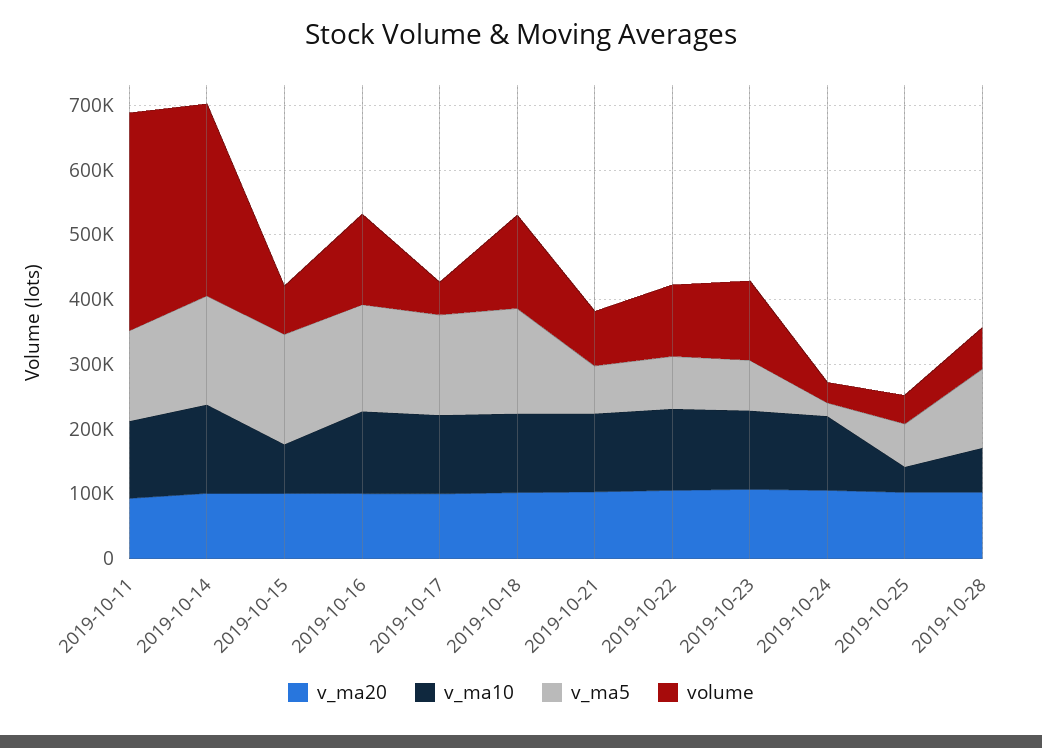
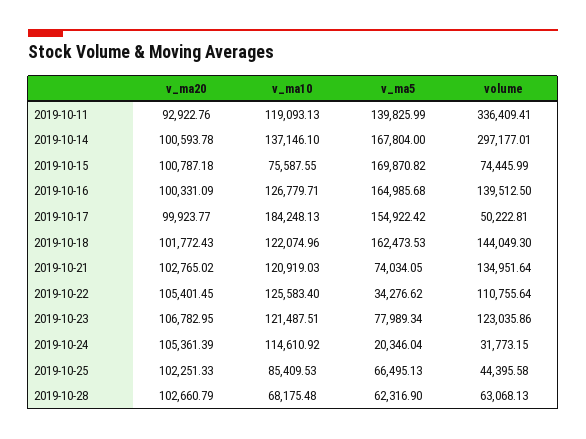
v_ma10, 2019-10-17: 120000 -> 184248.13
volume, 2019-10-21: 80000 -> 134951.64
v_ma5, 2019-10-22: 80000 -> 34276.62
v_ma10, 2019-10-25: 40000 -> 85409.53
v_ma5, 2019-10-28: 120000 -> 62316.9

